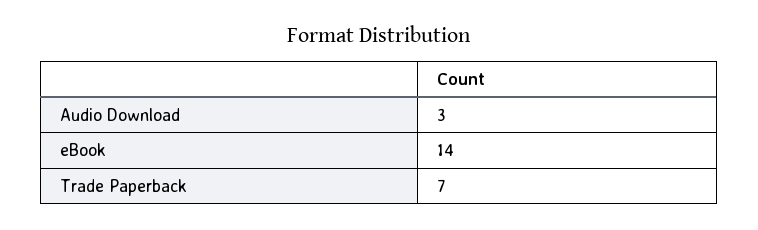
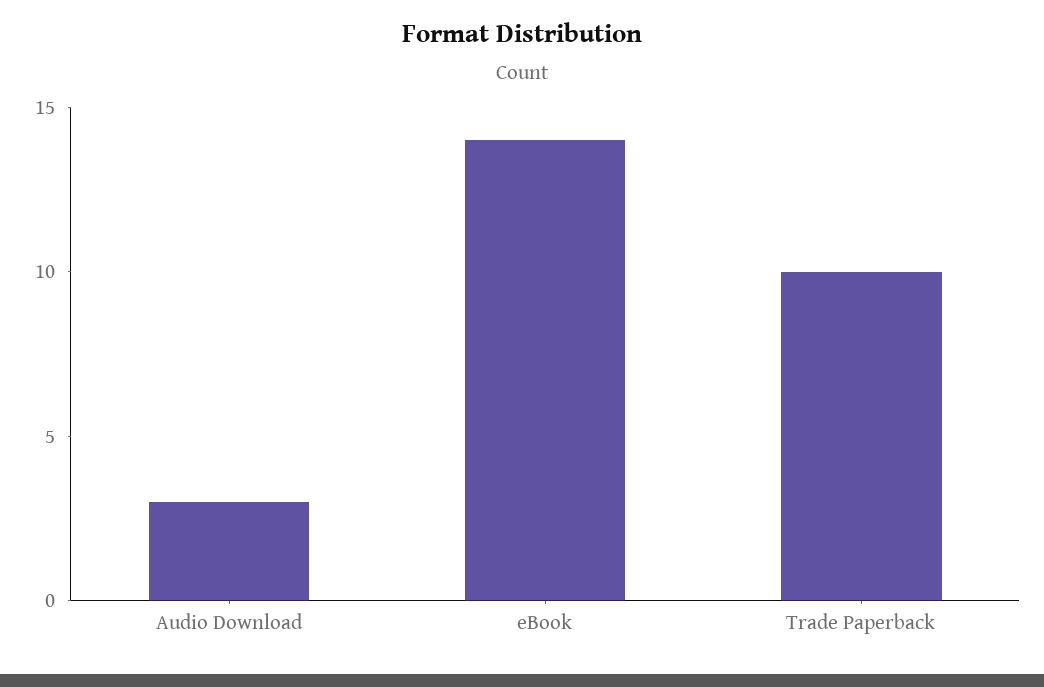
Trade Paperback: 7 -> 10

